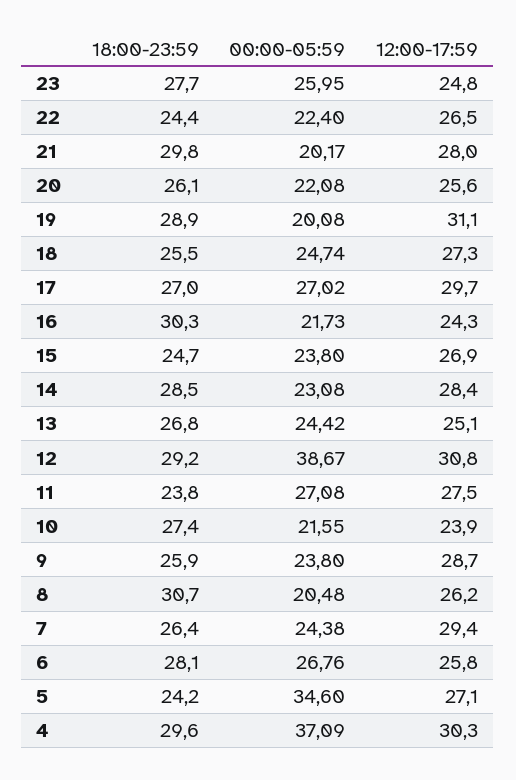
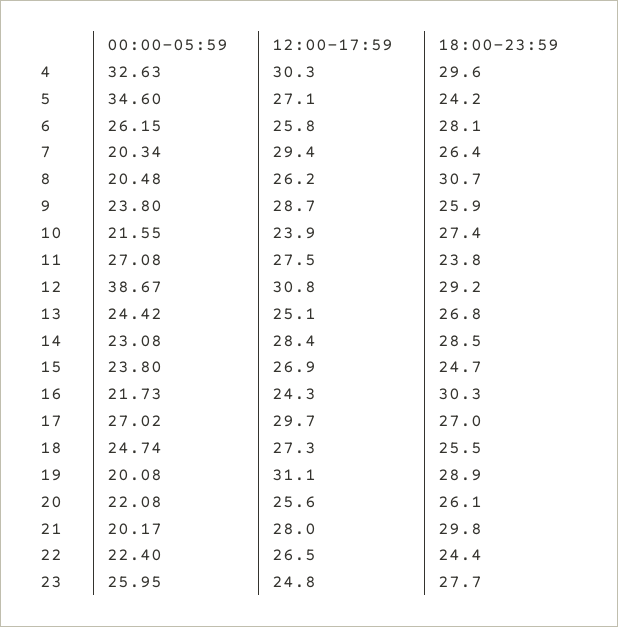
00:00-05:59, 7: 24.38 -> 20.34
00:00-05:59, 6: 26.76 -> 26.15
00:00-05:59, 4: 37.09 -> 32.63

